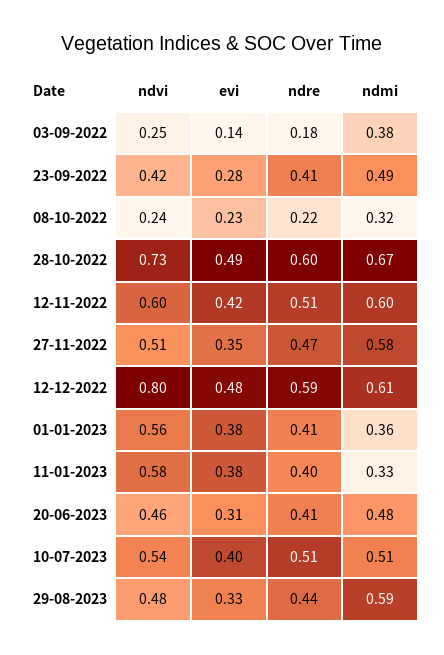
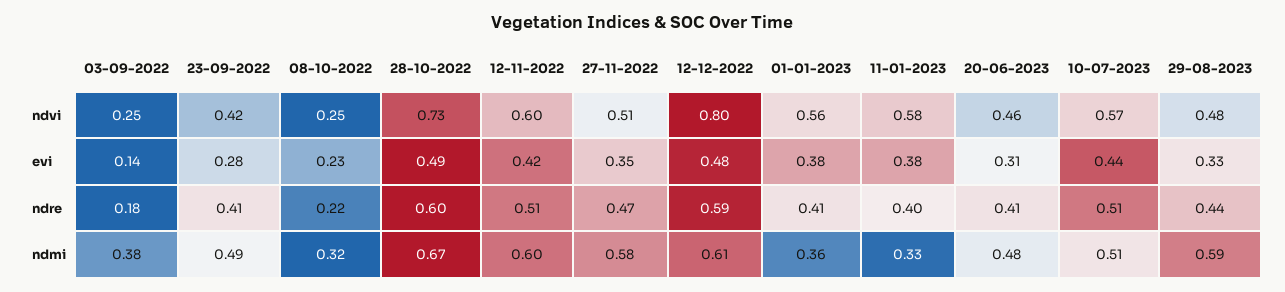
ndvi, 08-10-2022: 0.24 -> 0.25
ndvi, 10-07-2023: 0.54 -> 0.57
evi, 10-07-2023: 0.4 -> 0.44

